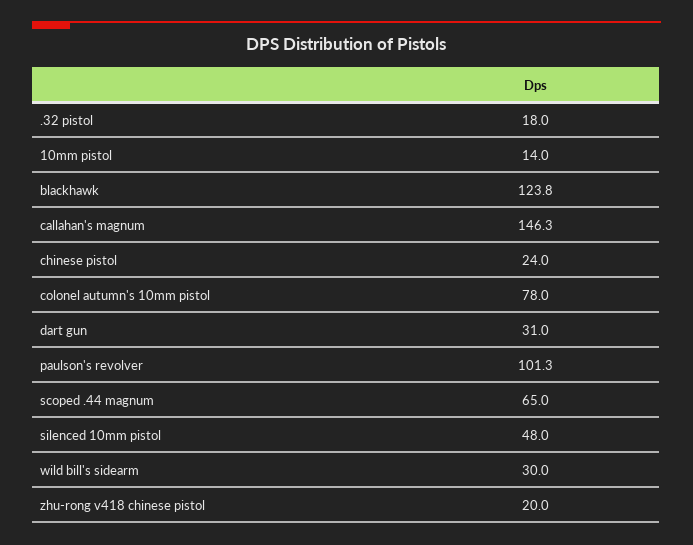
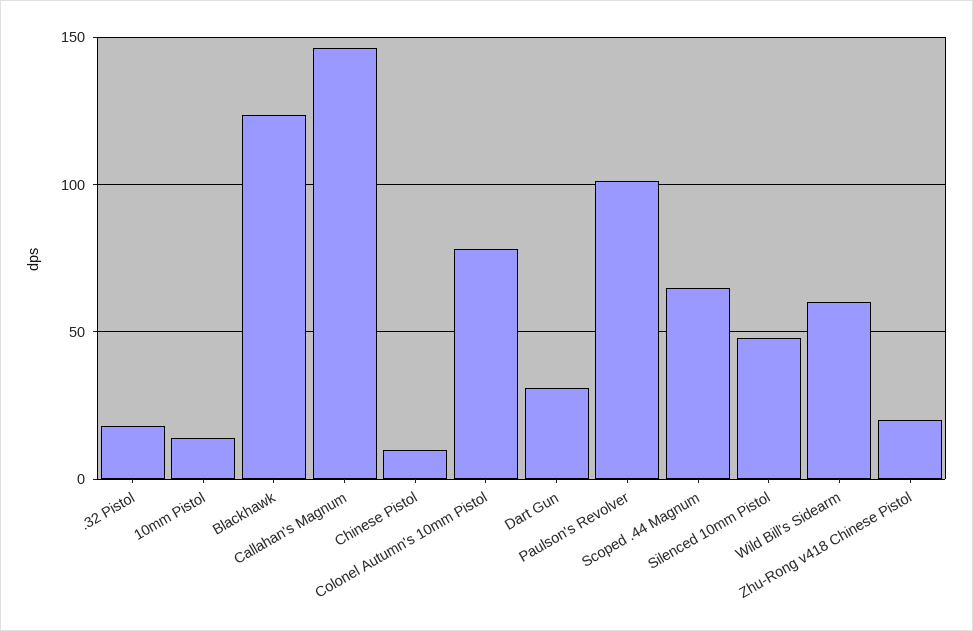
chinese pistol: 24 -> 10
wild bill's sidearm: 30 -> 60

